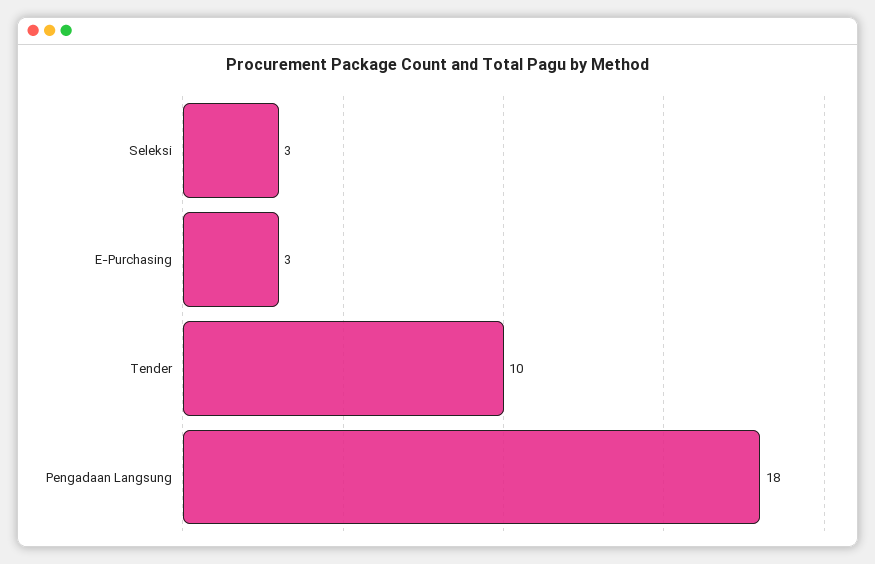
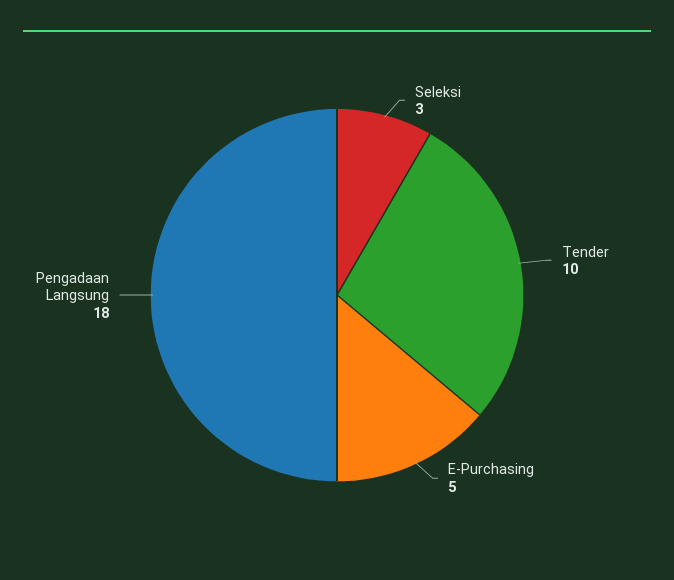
E-Purchasing: 3 -> 5

